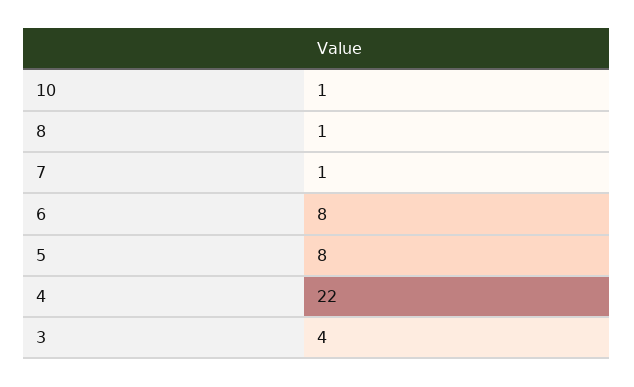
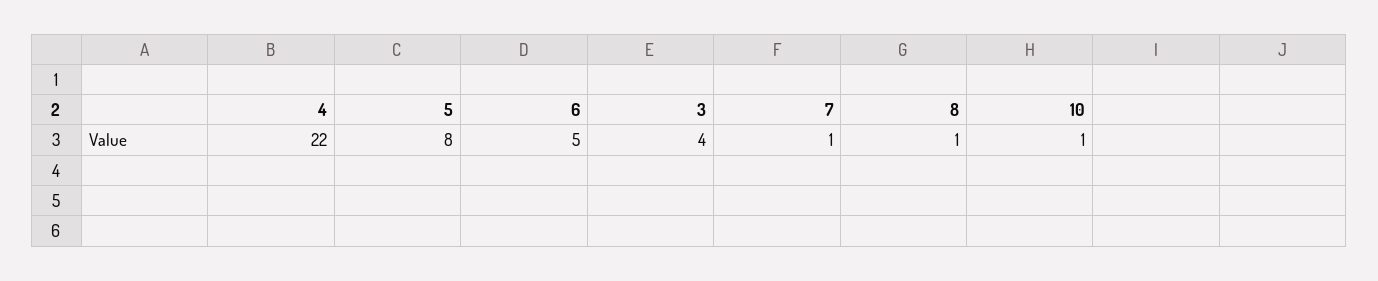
6: 8 -> 5

